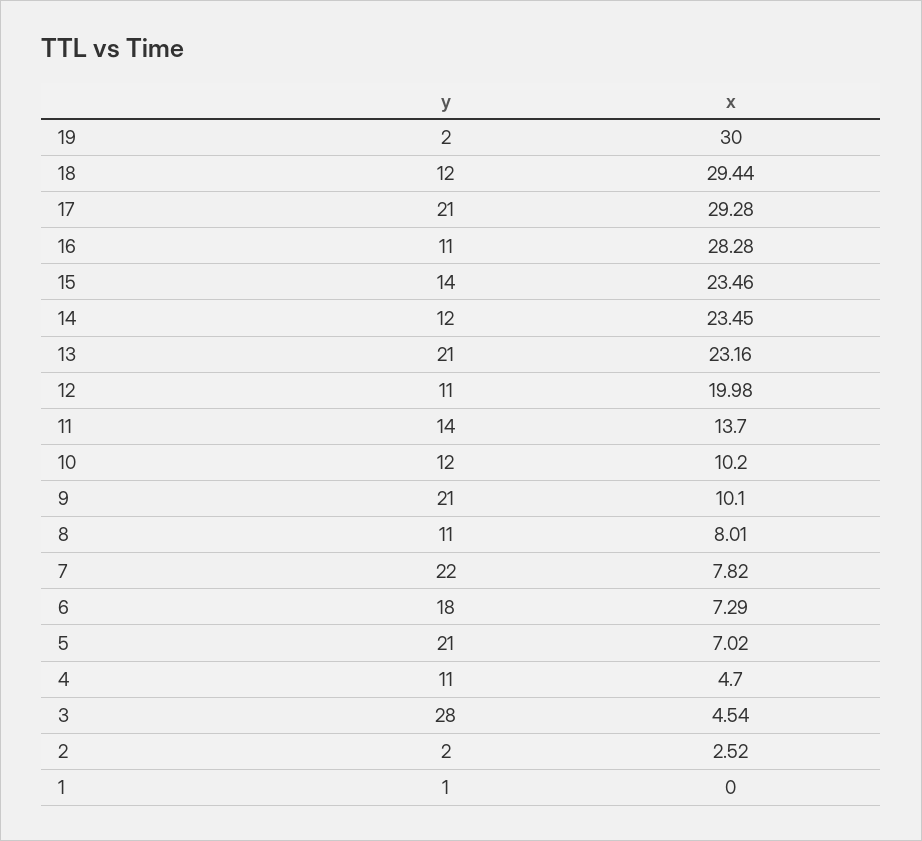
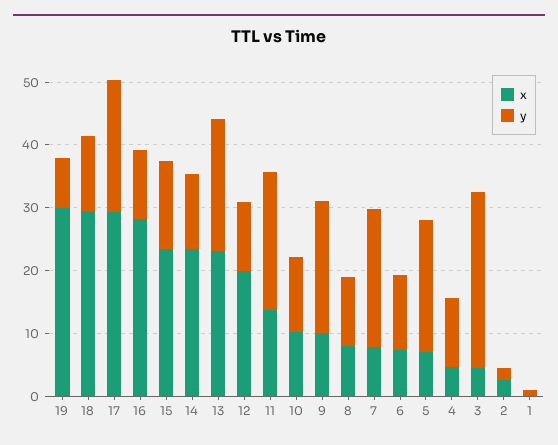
y, 19: 2 -> 8
y, 11: 14 -> 22
y, 6: 18 -> 12

